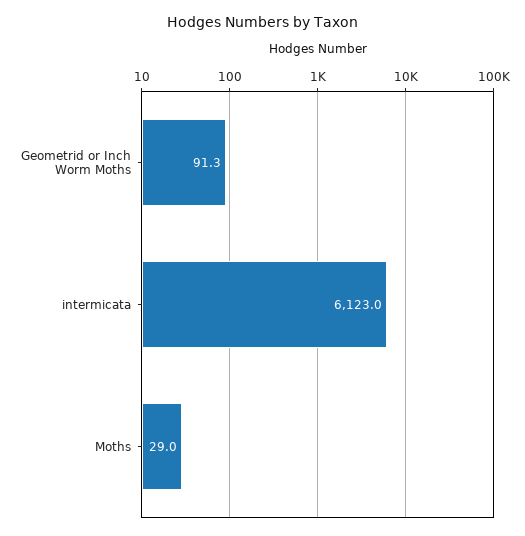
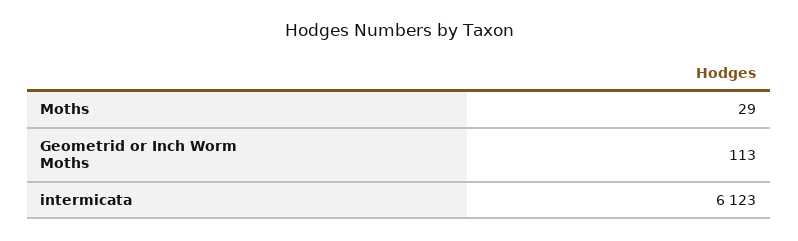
Geometrid or Inch Worm Moths: 91.3 -> 113

